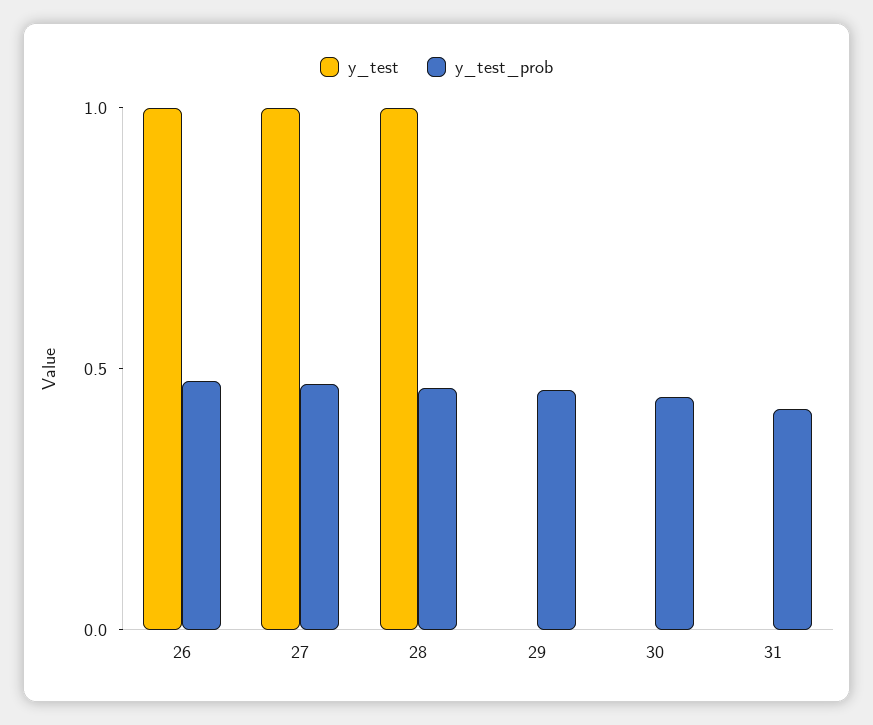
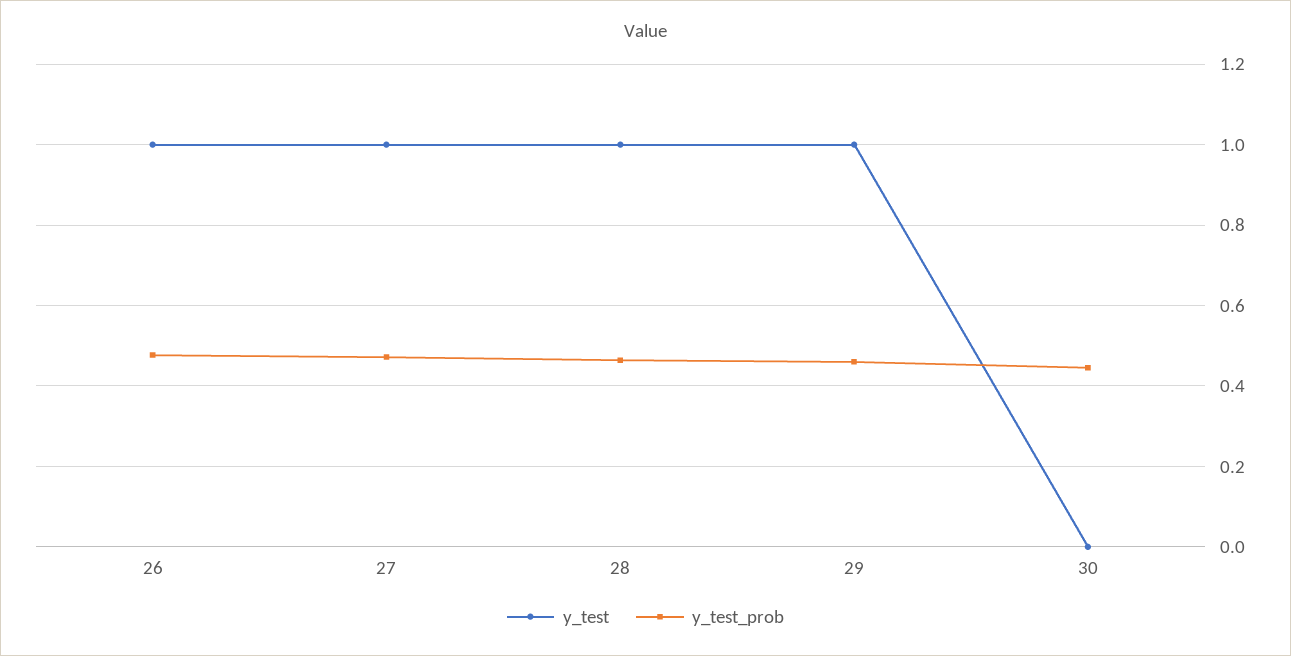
y_test, 29: 0 -> 1
y_test, 31: 0 -> none
y_test_prob, 31: 0.4 -> none

